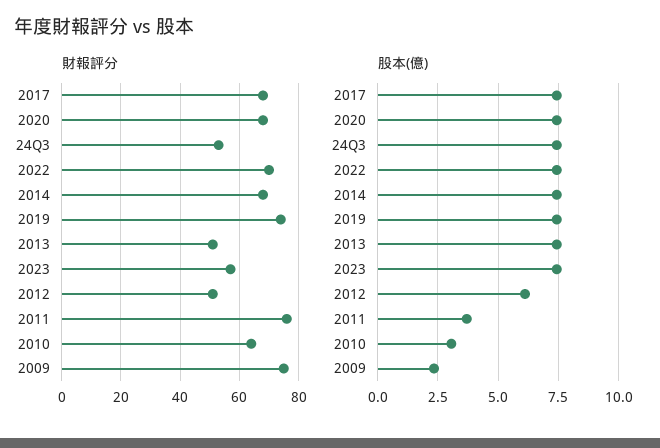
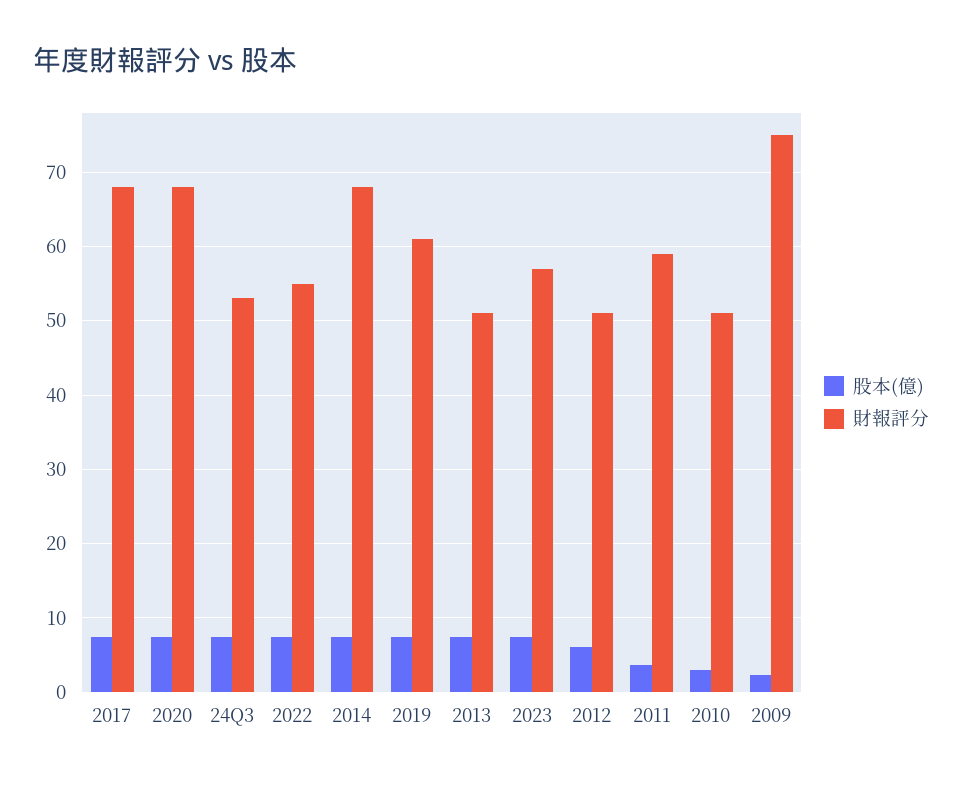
財報評分, 2022: 70 -> 55
財報評分, 2019: 75 -> 61
財報評分, 2011: 75 -> 59
財報評分, 2010: 65 -> 51

